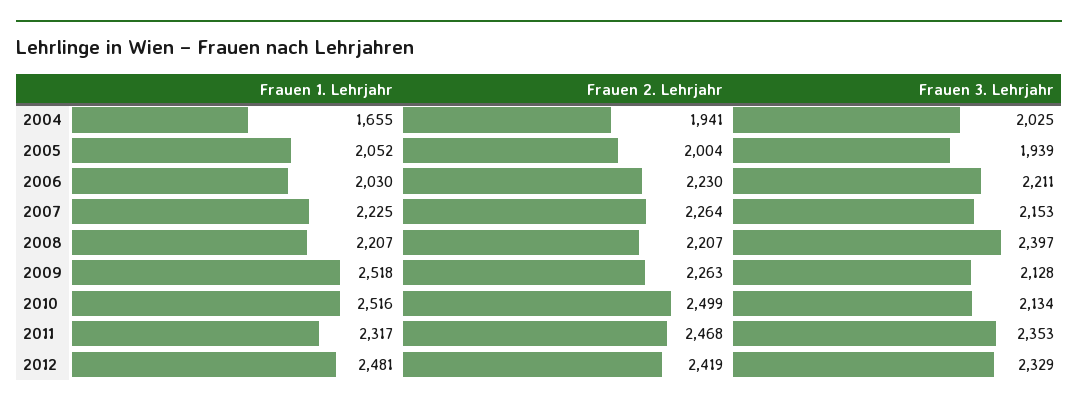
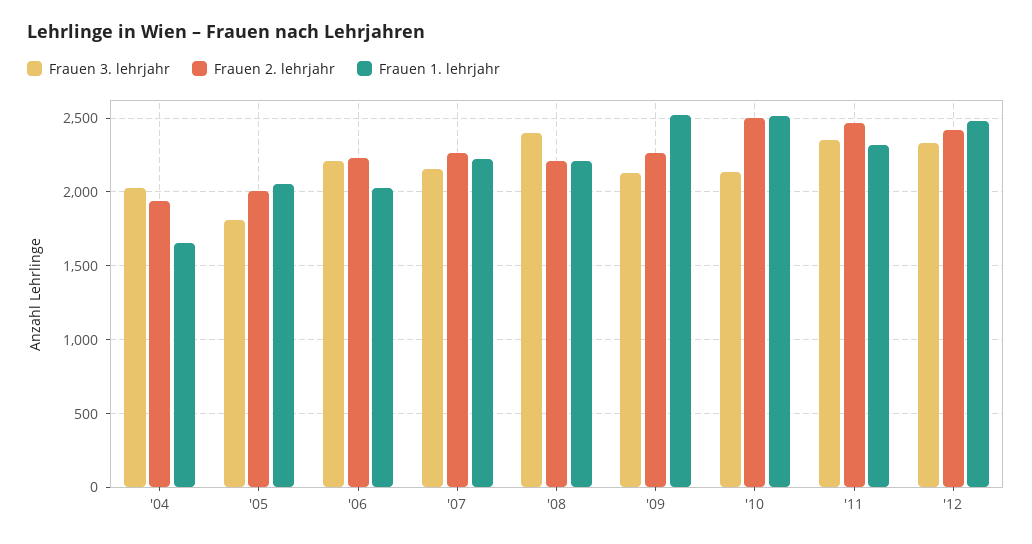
Frauen 3. Lehrjahr, 2005: 1939 -> 1800

